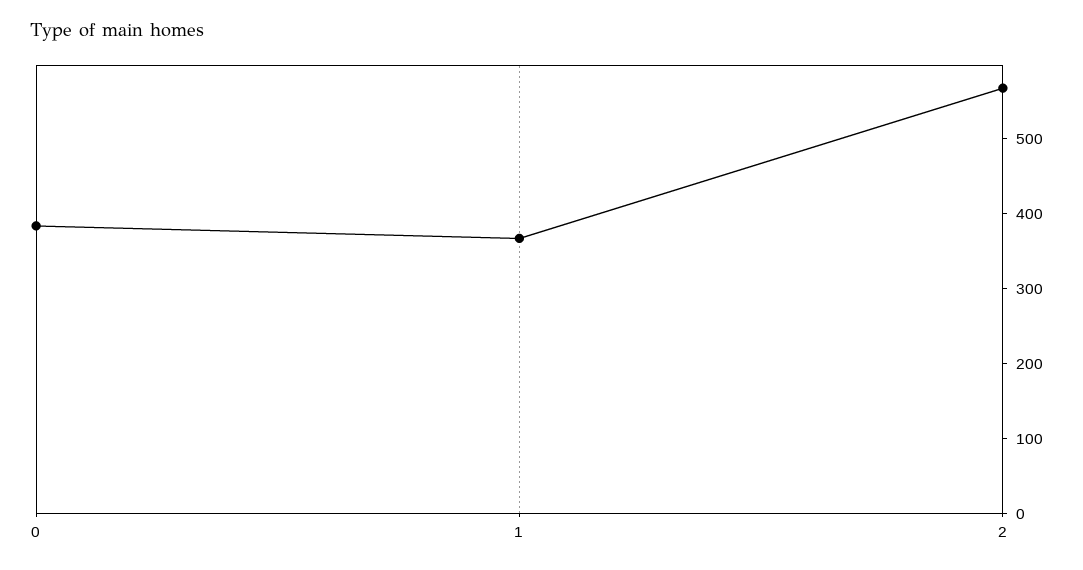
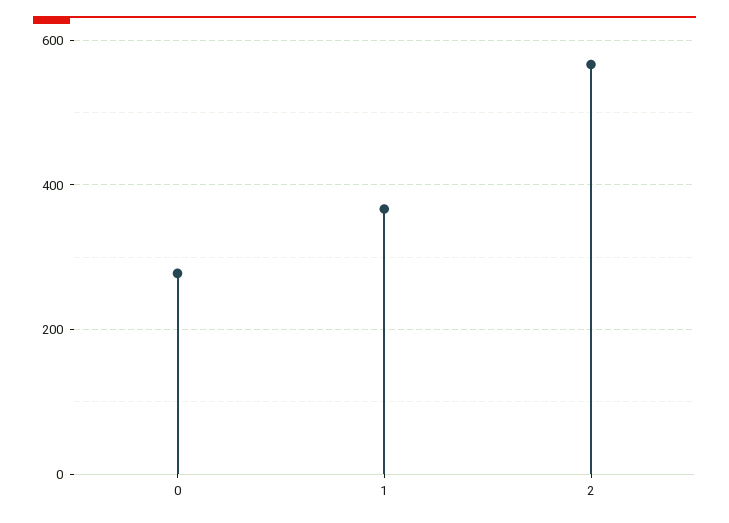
0: 380 -> 280

